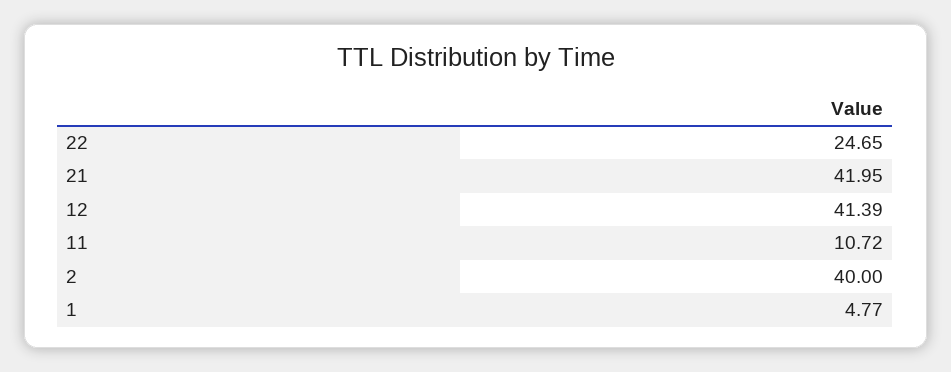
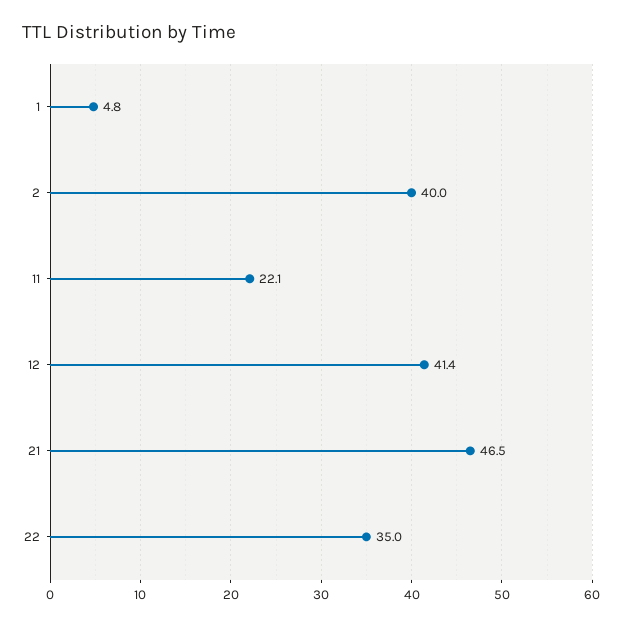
22: 24.65 -> 35
21: 41.95 -> 46.5
11: 10.72 -> 22.1

